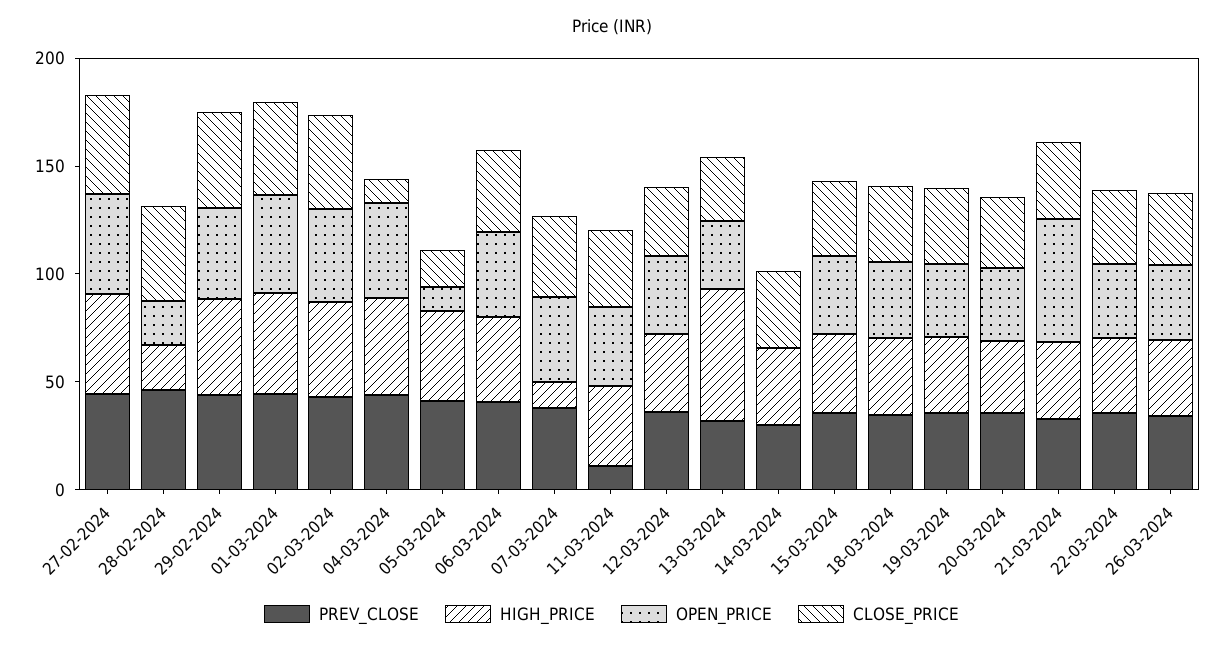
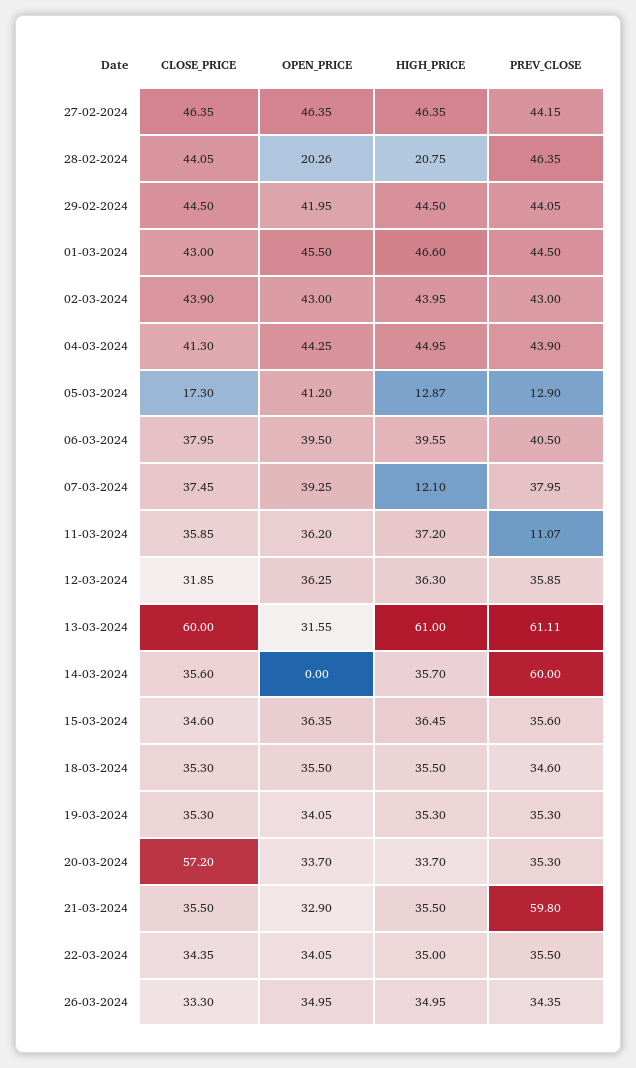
CLOSE_PRICE, 04-03-2024: 10 -> 41.3
PREV_CLOSE, 05-03-2024: 40 -> 12.9
HIGH_PRICE, 05-03-2024: 40 -> 12.87
OPEN_PRICE, 05-03-2024: 10 -> 41.2
PREV_CLOSE, 13-03-2024: 30 -> 61.11
CLOSE_PRICE, 13-03-2024: 30 -> 60
PREV_CLOSE, 14-03-2024: 30 -> 60
CLOSE_PRICE, 20-03-2024: 30 -> 57.2
PREV_CLOSE, 21-03-2024: 30 -> 59.8
OPEN_PRICE, 21-03-2024: 60 -> 32.9

